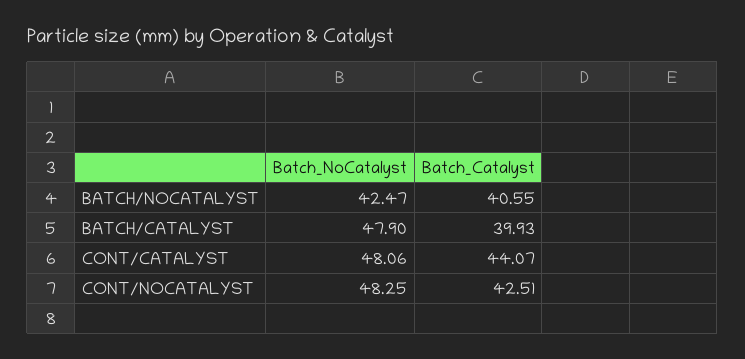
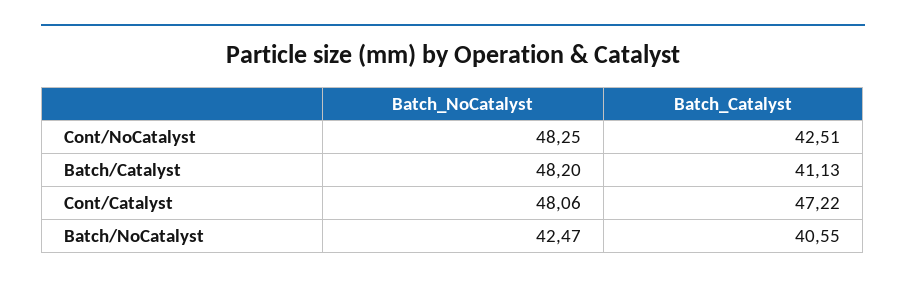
Batch_NoCatalyst, BATCH/CATALYST: 47.9 -> 48.2
Batch_Catalyst, BATCH/CATALYST: 39.93 -> 41.13
Batch_Catalyst, CONT/CATALYST: 44.07 -> 47.22

